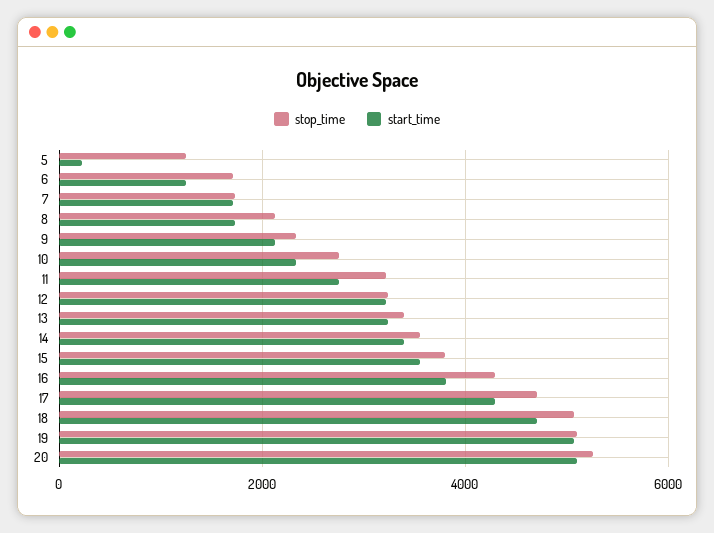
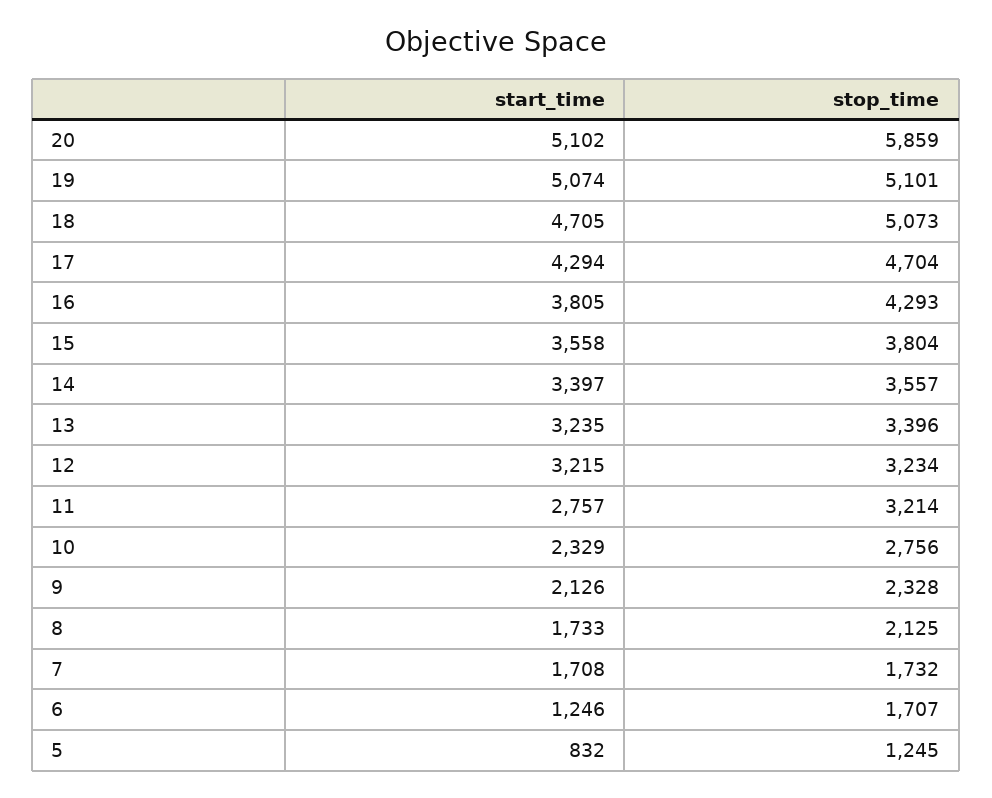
start_time, 5: 200 -> 832
stop_time, 20: 5200 -> 5859

